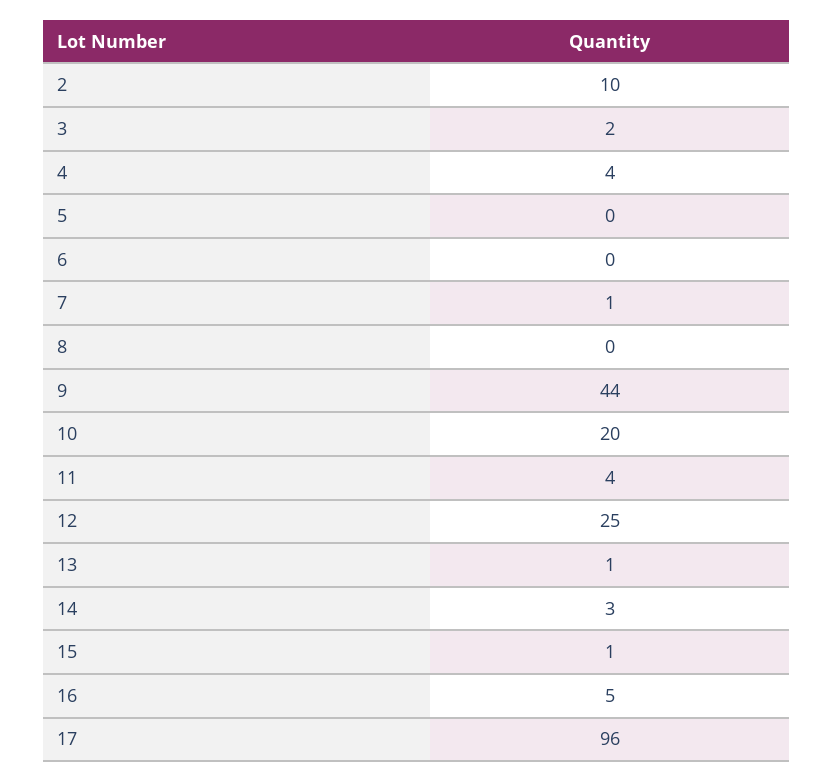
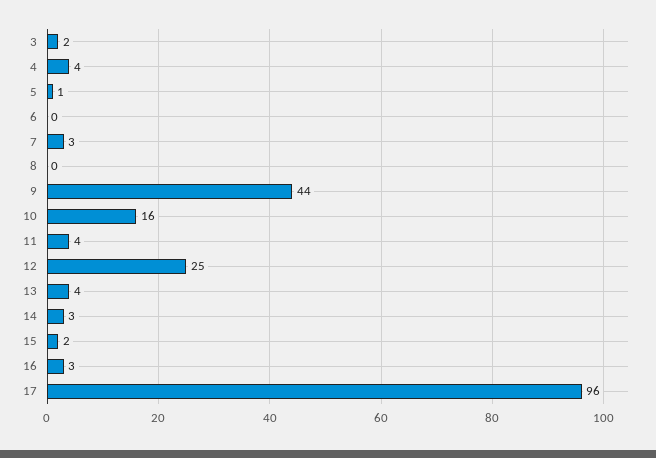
2: 10 -> none
5: 0 -> 1
7: 1 -> 3
10: 20 -> 16
13: 1 -> 4
15: 1 -> 2
16: 5 -> 3

